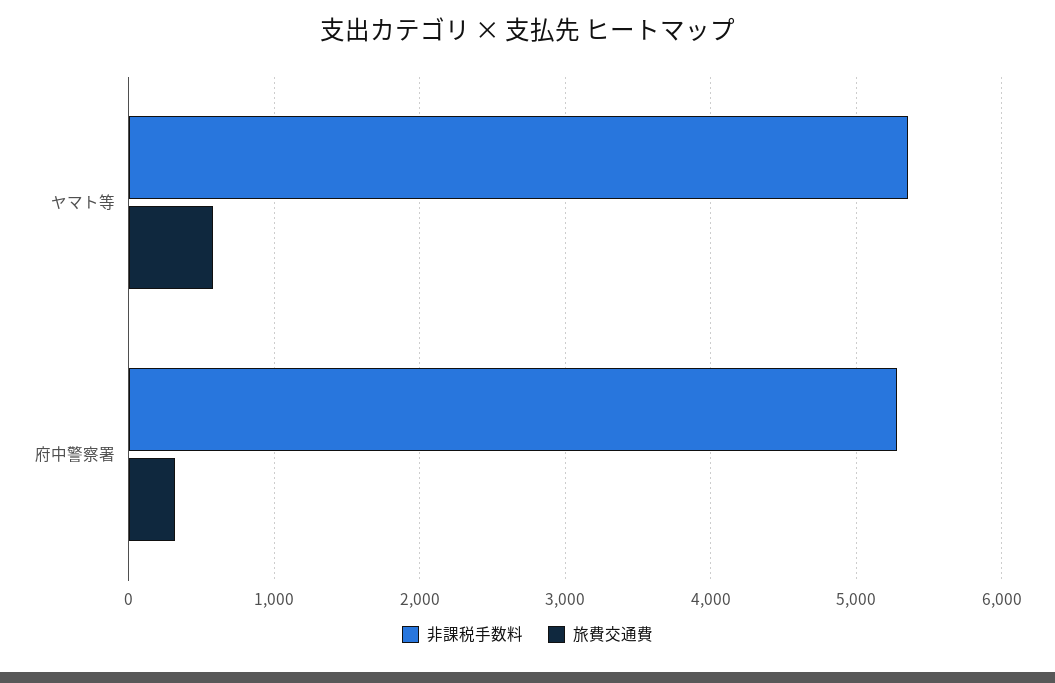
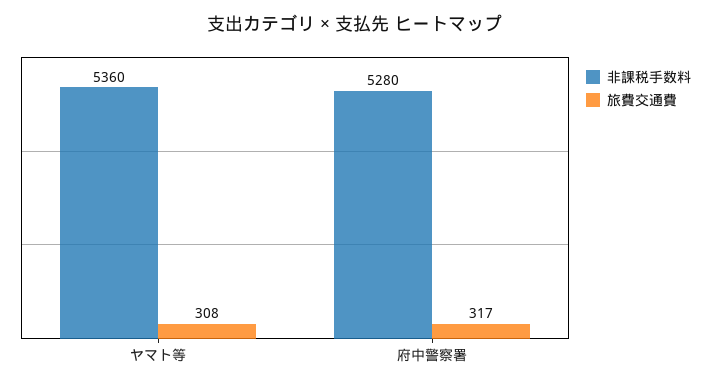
旅費交通費, ヤマト等: 600 -> 308

